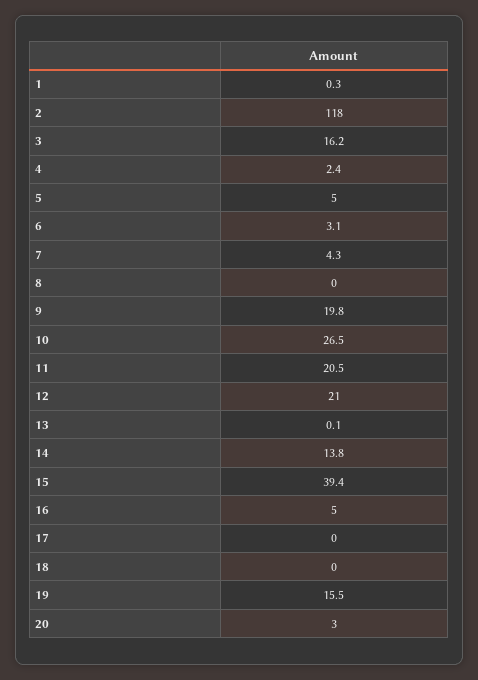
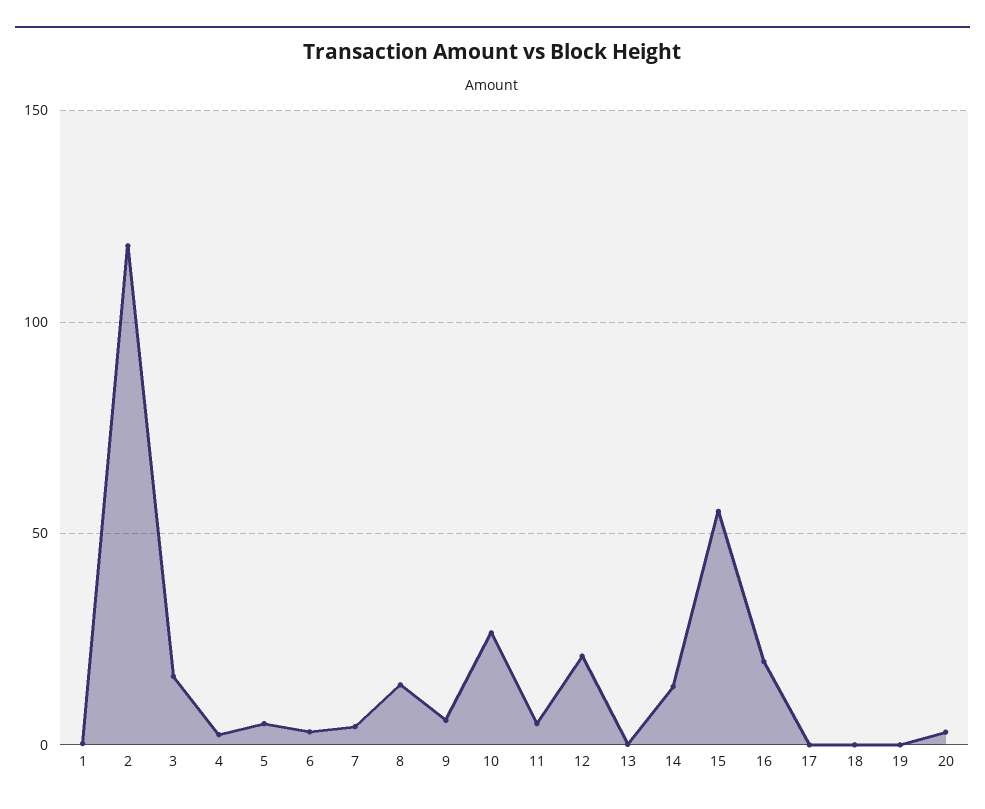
8: 0 -> 15
9: 19.8 -> 5
11: 20.5 -> 5
15: 39.4 -> 55
16: 5 -> 20
19: 15.5 -> 0

